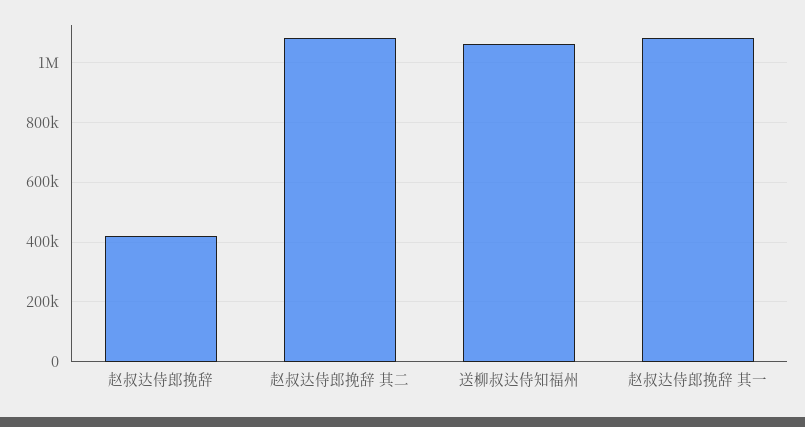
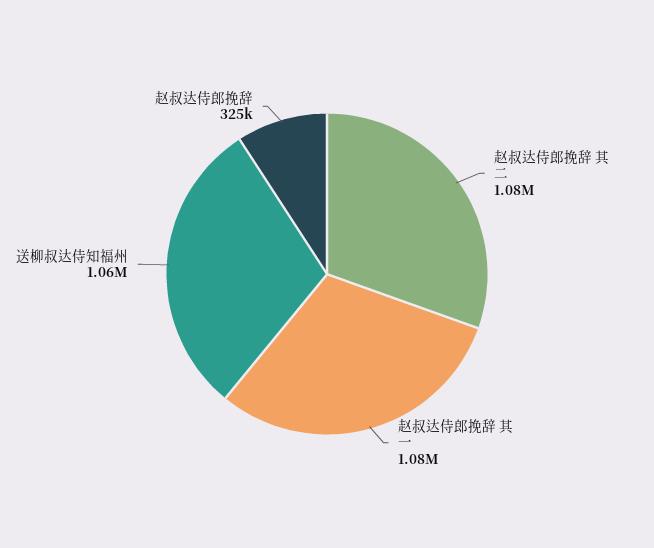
赵叔达侍郎挽辞: 425000 -> 325000

